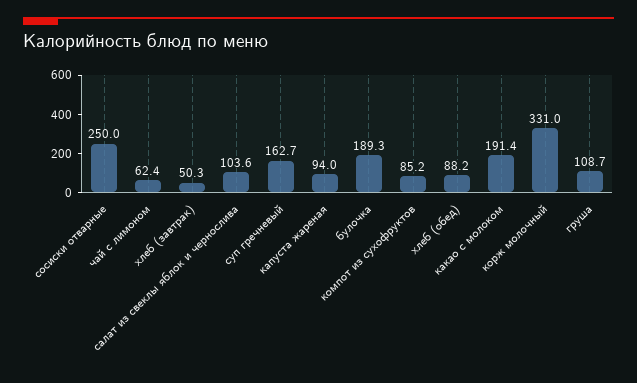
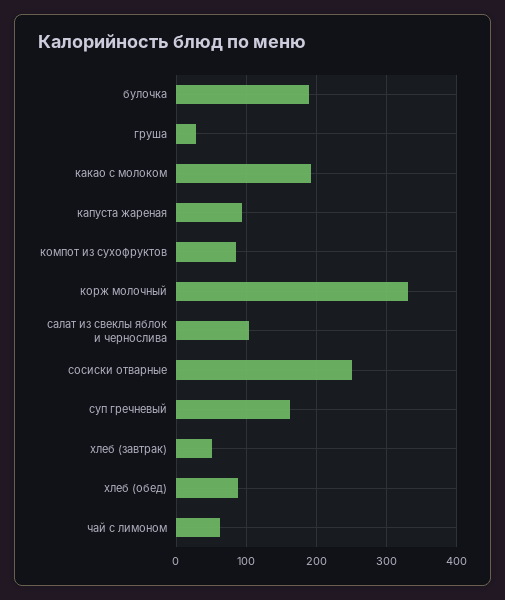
груша: 108.7 -> 30

